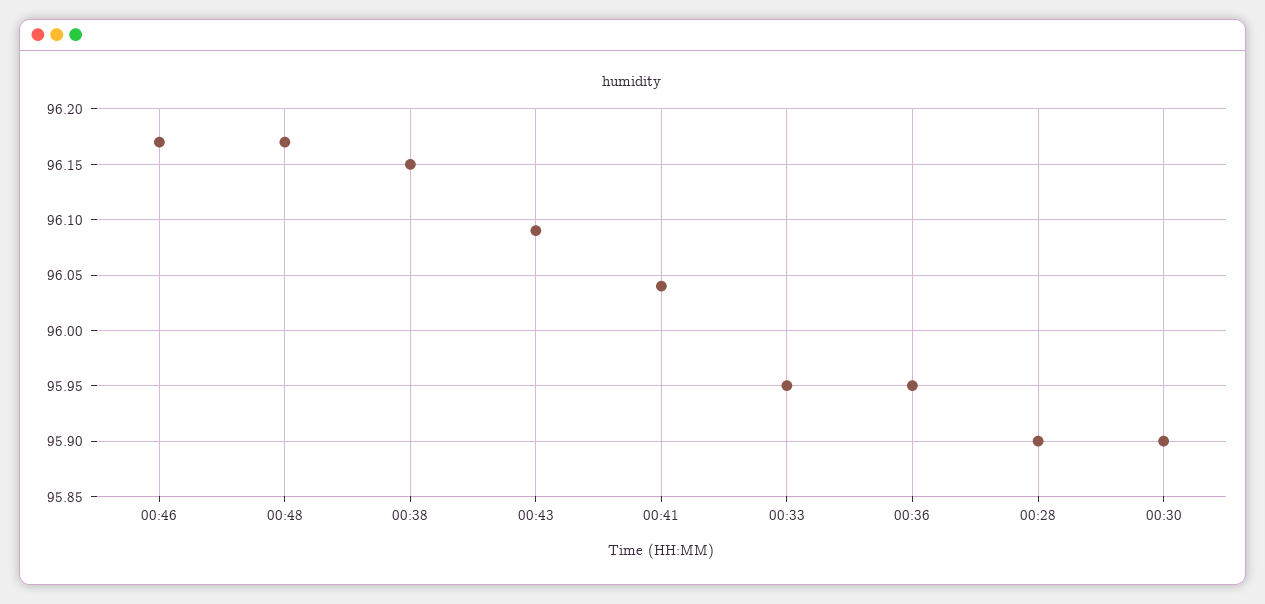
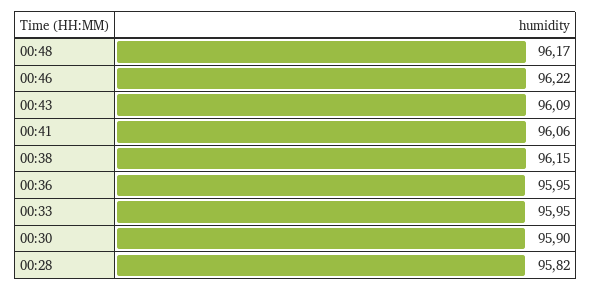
00:46: 96.17 -> 96.22
00:41: 96.04 -> 96.06
00:28: 95.9 -> 95.82

